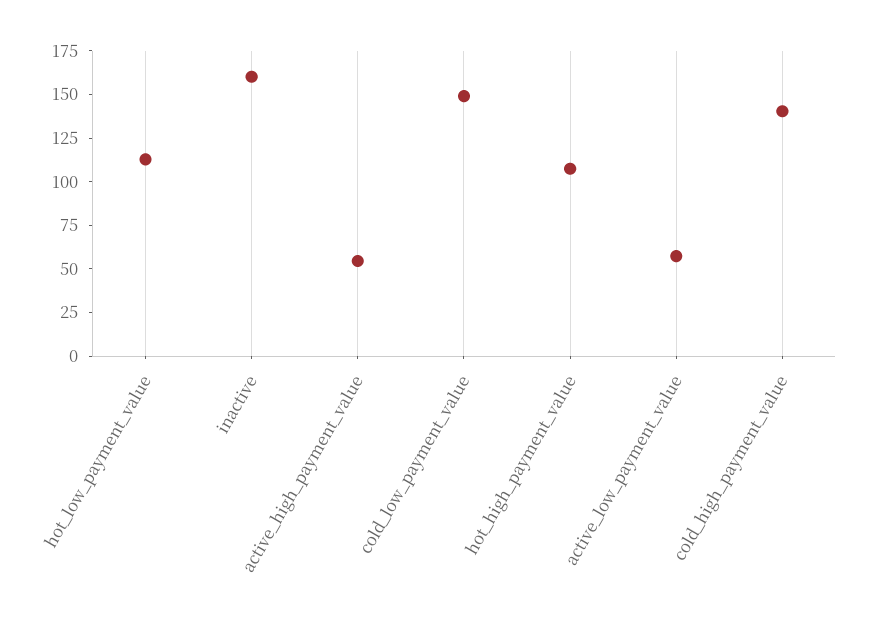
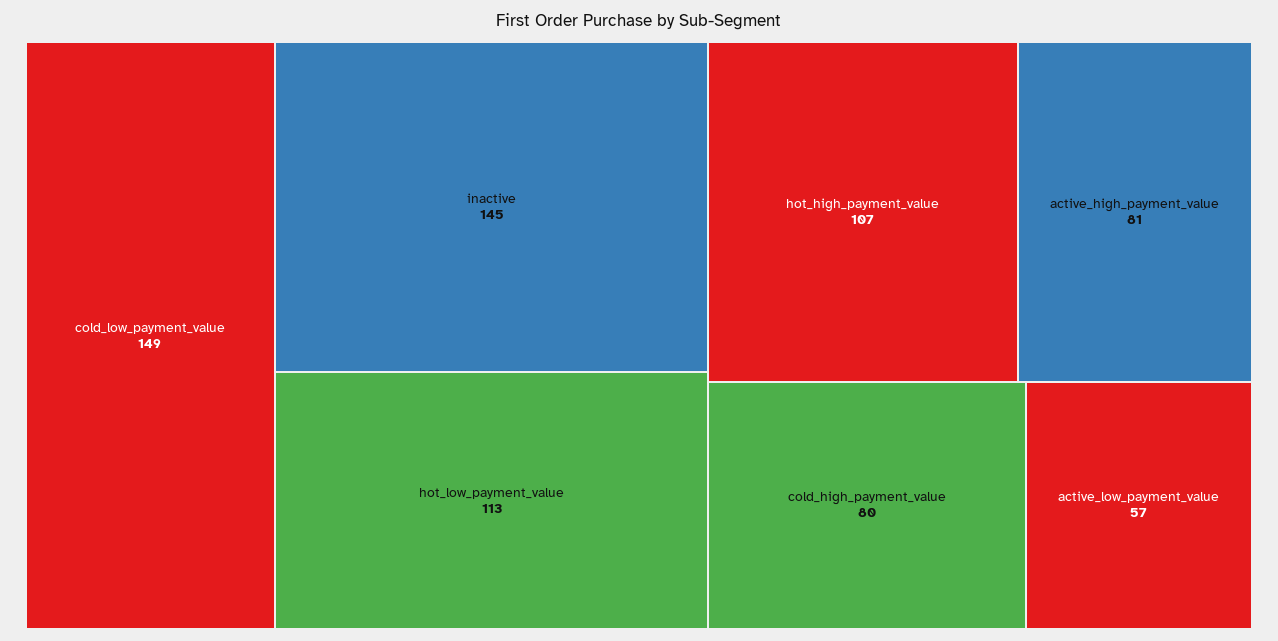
inactive: 160 -> 145
active_high_payment_value: 55 -> 81
cold_high_payment_value: 140 -> 80

